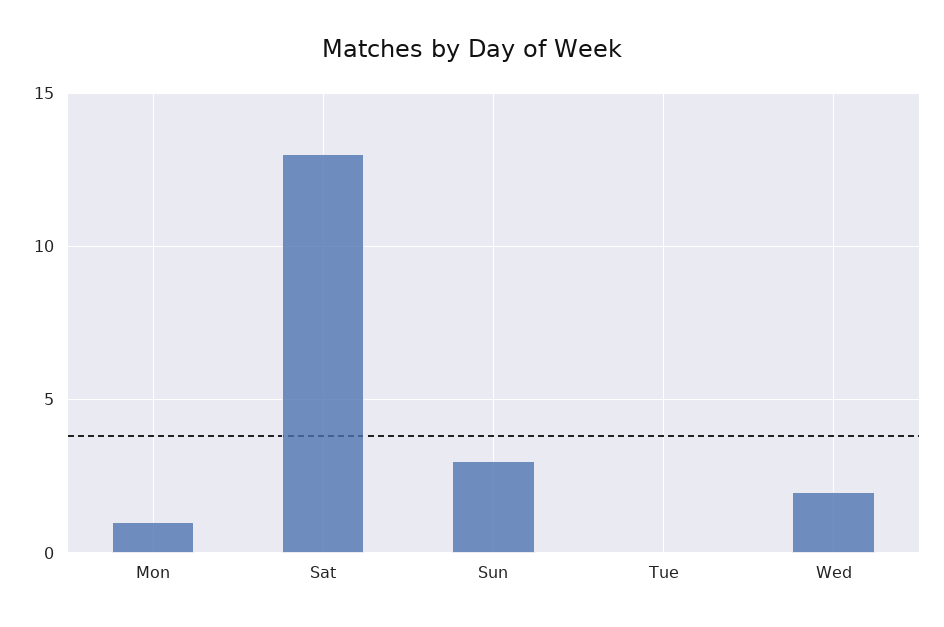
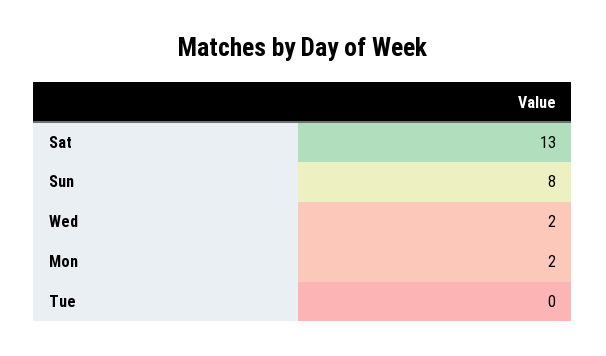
Mon: 1 -> 2
Sun: 3 -> 8

